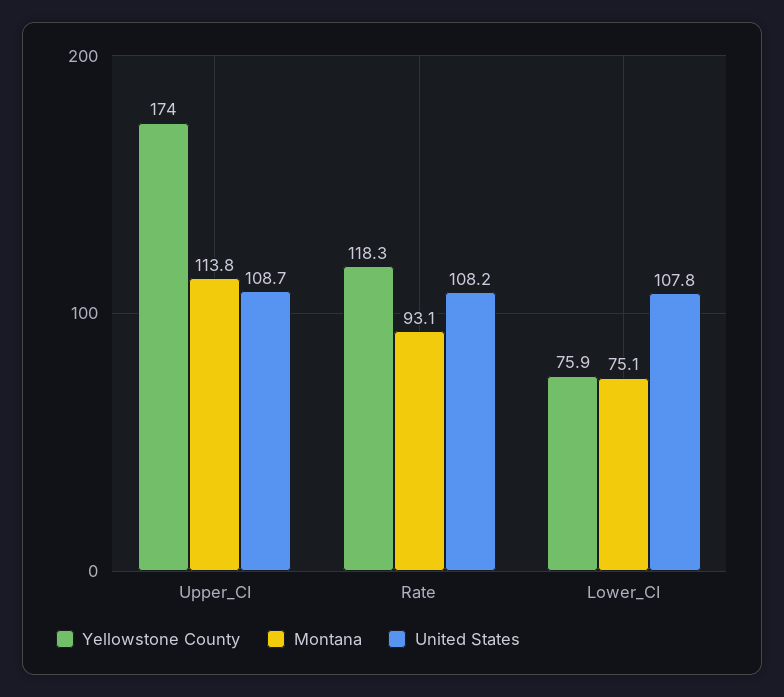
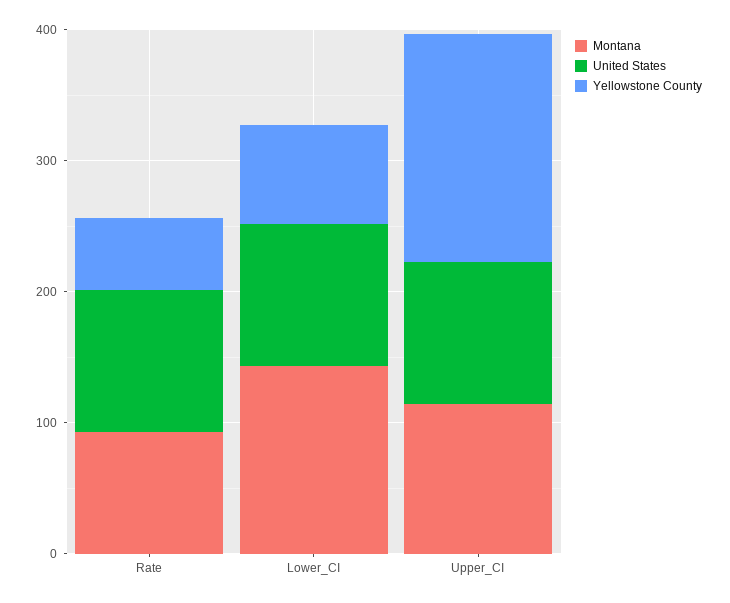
Yellowstone County, Rate: 118.3 -> 60
Montana, Lower_CI: 75.1 -> 140

